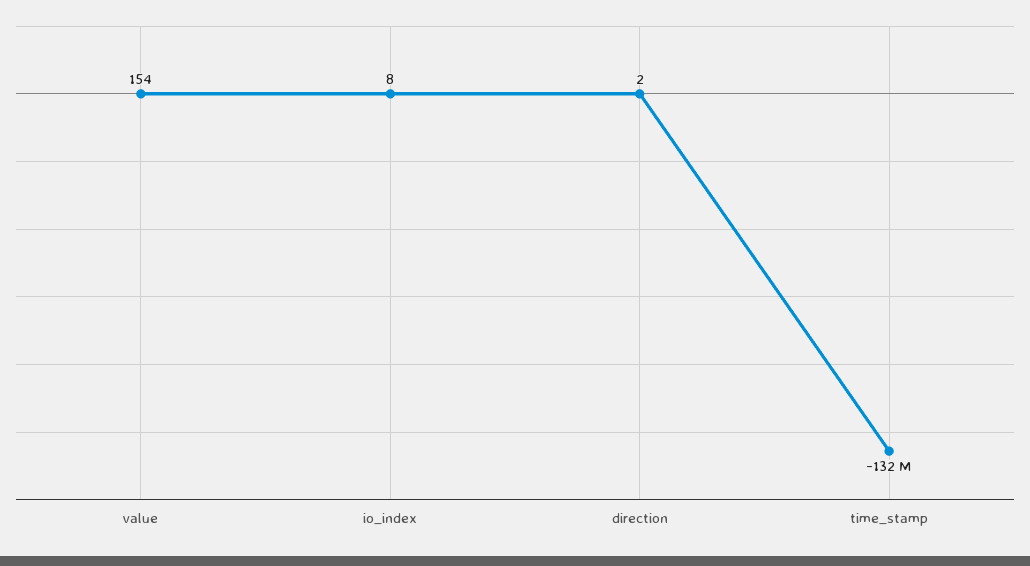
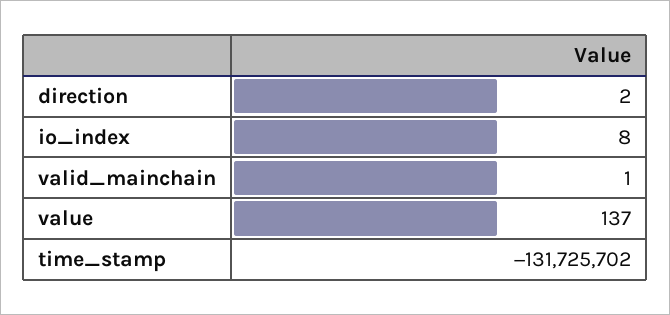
value: 154 -> 137
valid_mainchain: none -> 1

